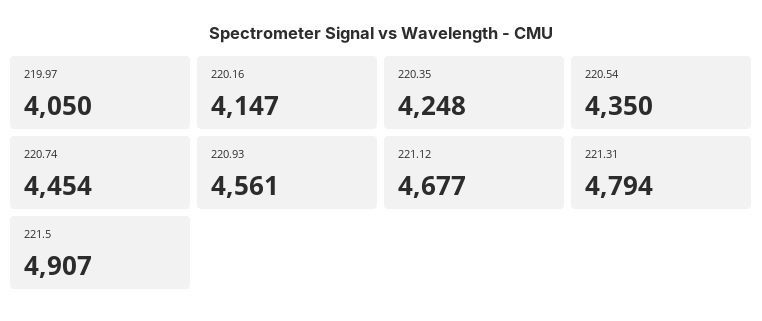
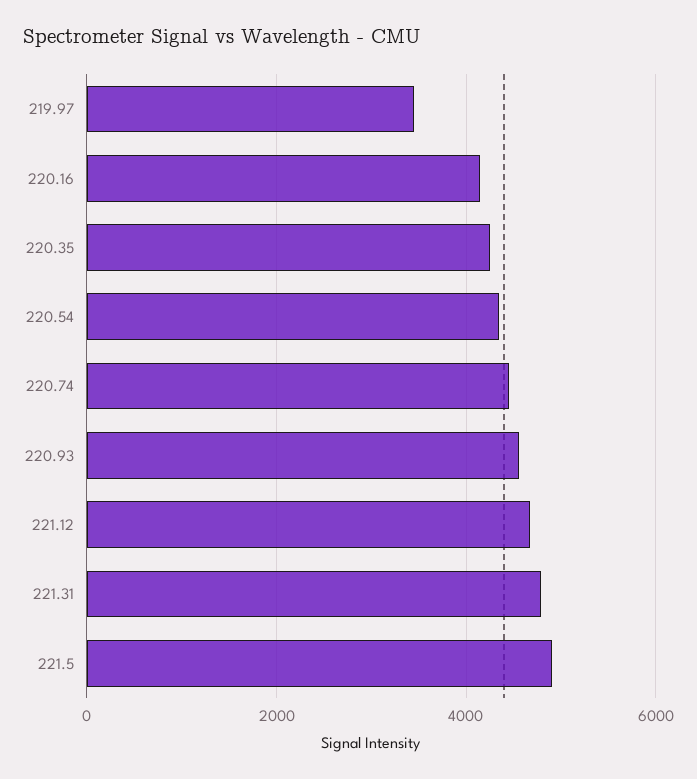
219.97: 4050 -> 3400

